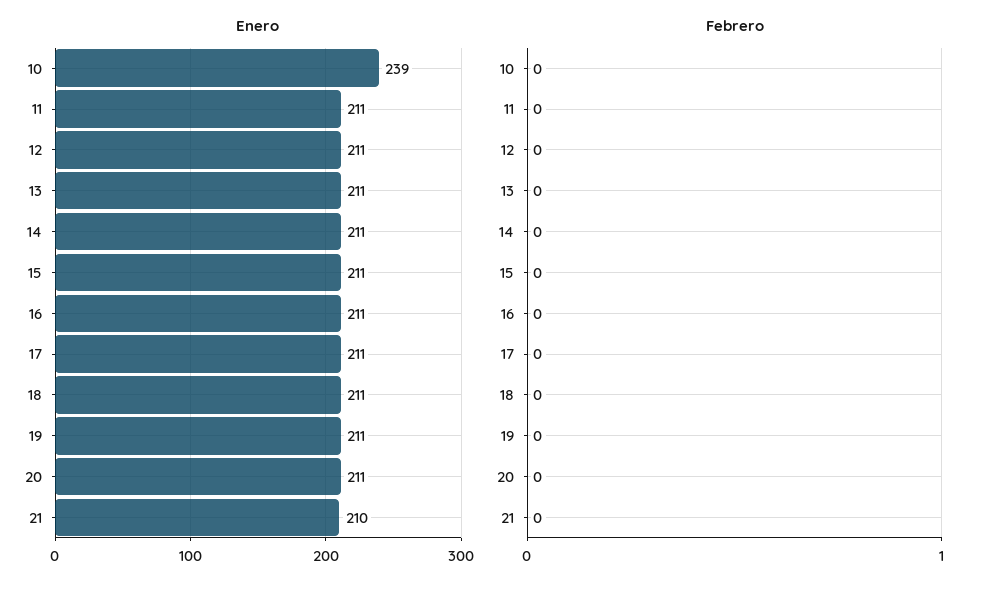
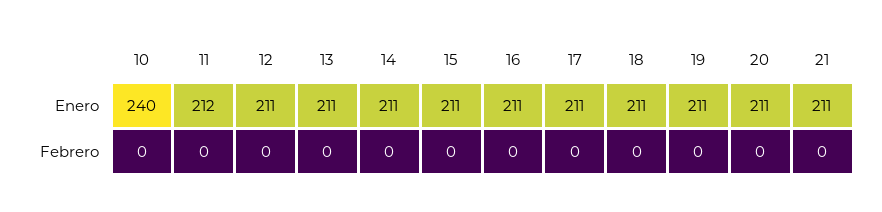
Enero, 10: 239 -> 240
Enero, 11: 211 -> 212
Enero, 21: 210 -> 211

